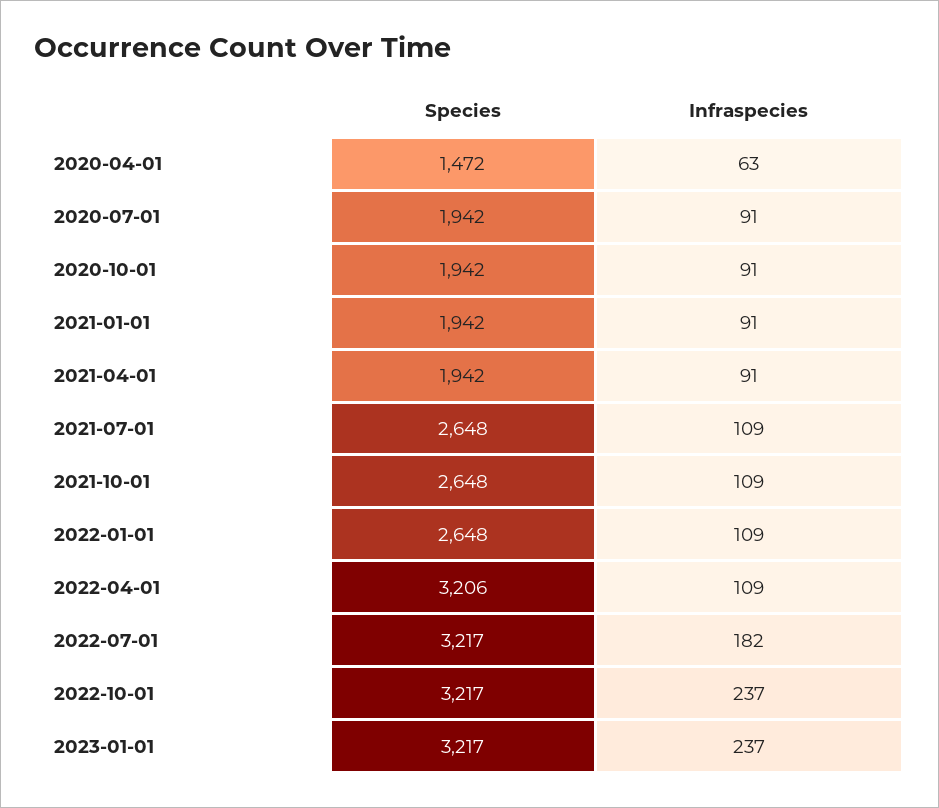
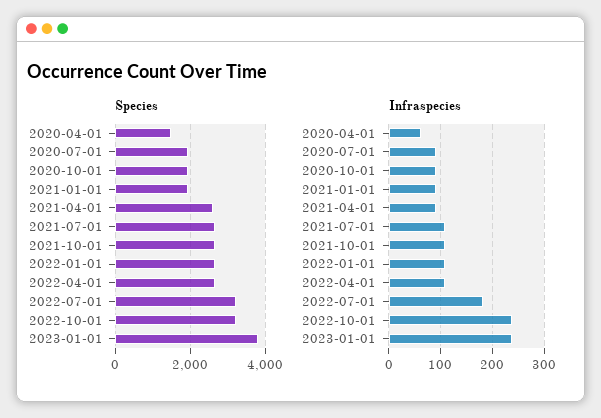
Species, 2021-04-01: 1942 -> 2600
Species, 2022-04-01: 3206 -> 2600
Species, 2023-01-01: 3217 -> 3800

